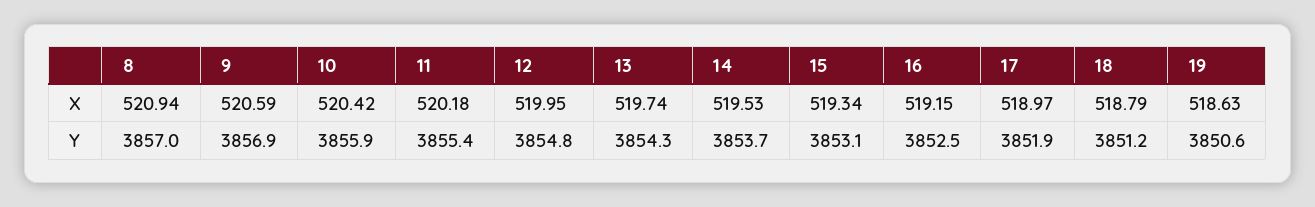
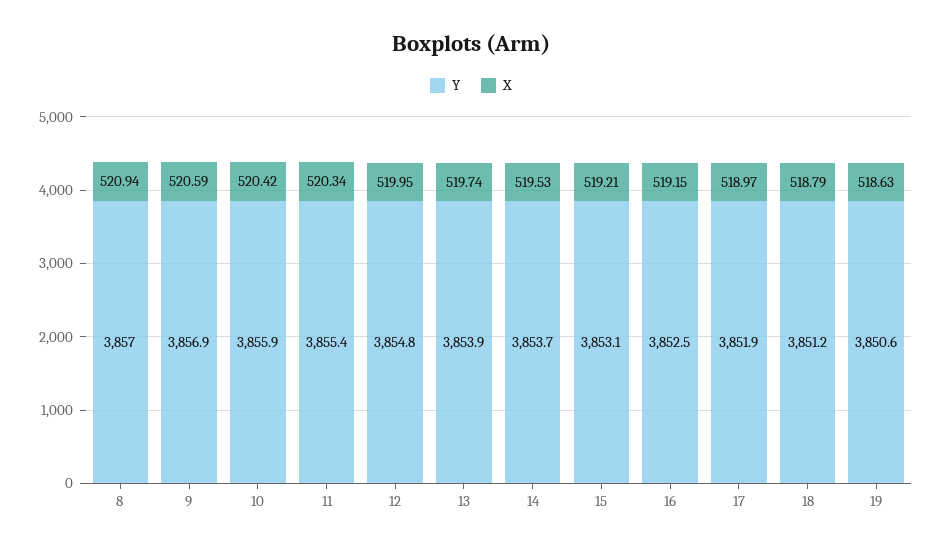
X, 11: 520.18 -> 520.34
X, 15: 519.34 -> 519.21
Y, 13: 3854.3 -> 3853.9

